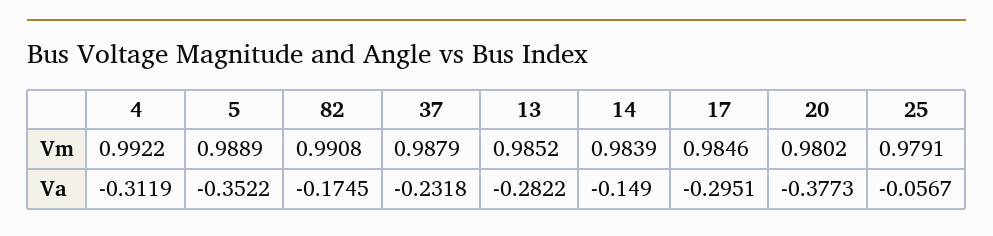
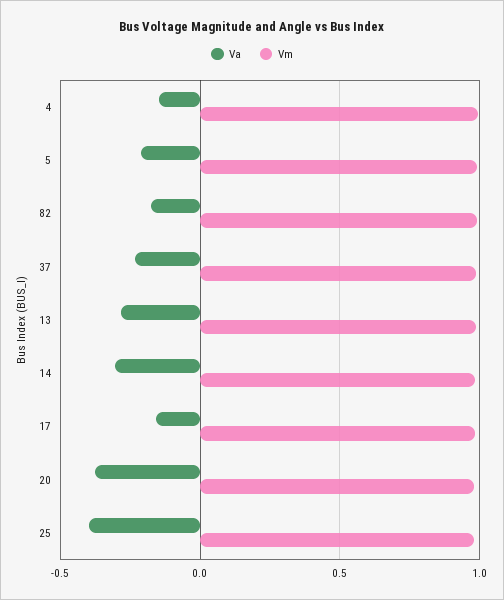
Va, 4: -0.3119 -> -0.15
Va, 5: -0.3522 -> -0.2
Va, 14: -0.149 -> -0.3
Va, 17: -0.2951 -> -0.15
Va, 25: -0.0567 -> -0.4

